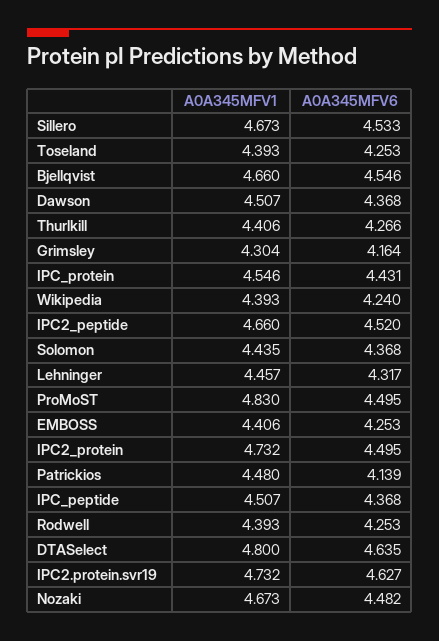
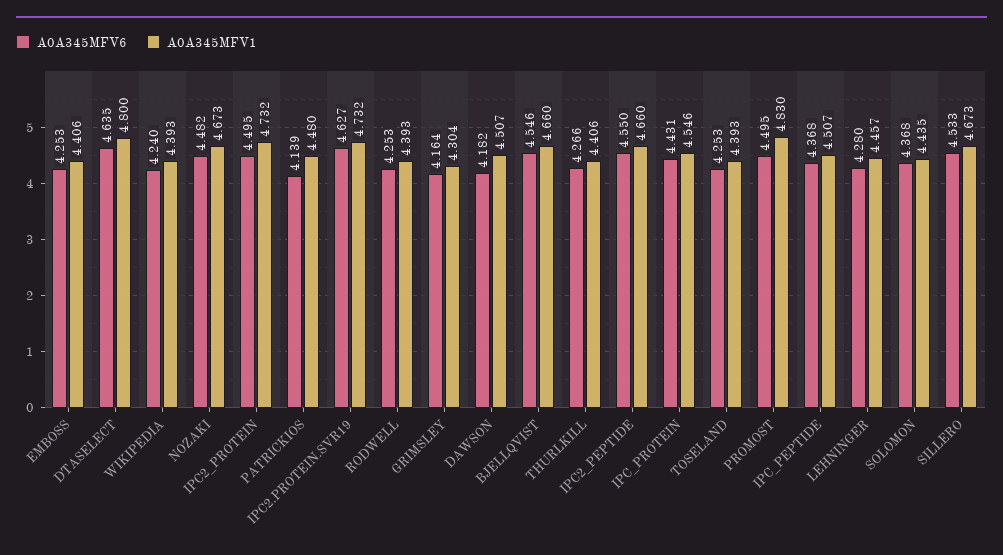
A0A345MFV6, Dawson: 4.368 -> 4.182
A0A345MFV6, IPC2_peptide: 4.52 -> 4.55
A0A345MFV6, Lehninger: 4.317 -> 4.28

